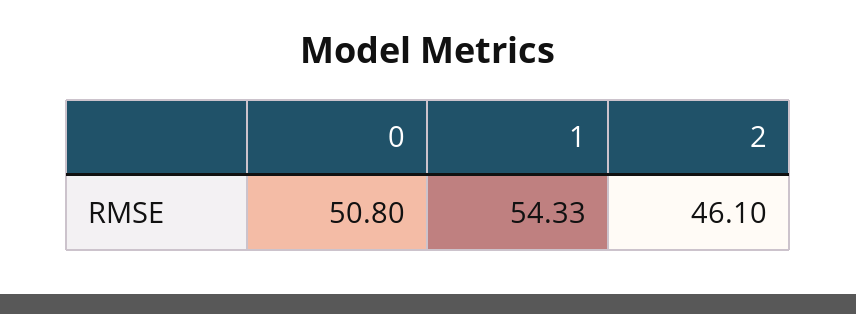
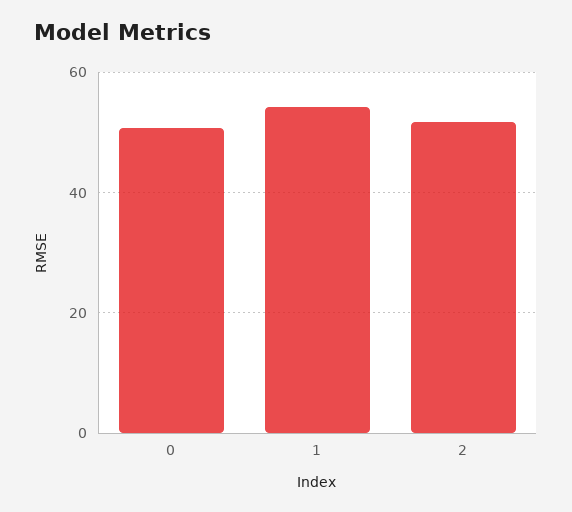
2: 46.1 -> 52

